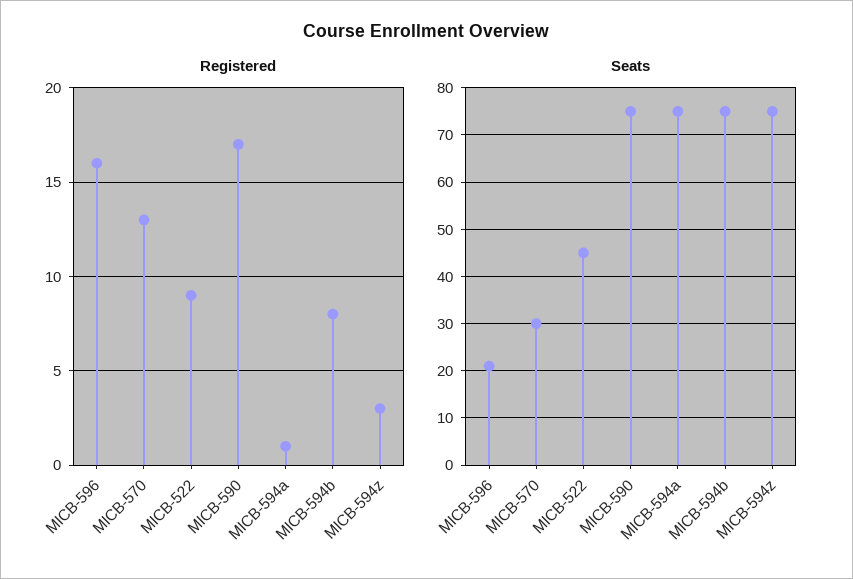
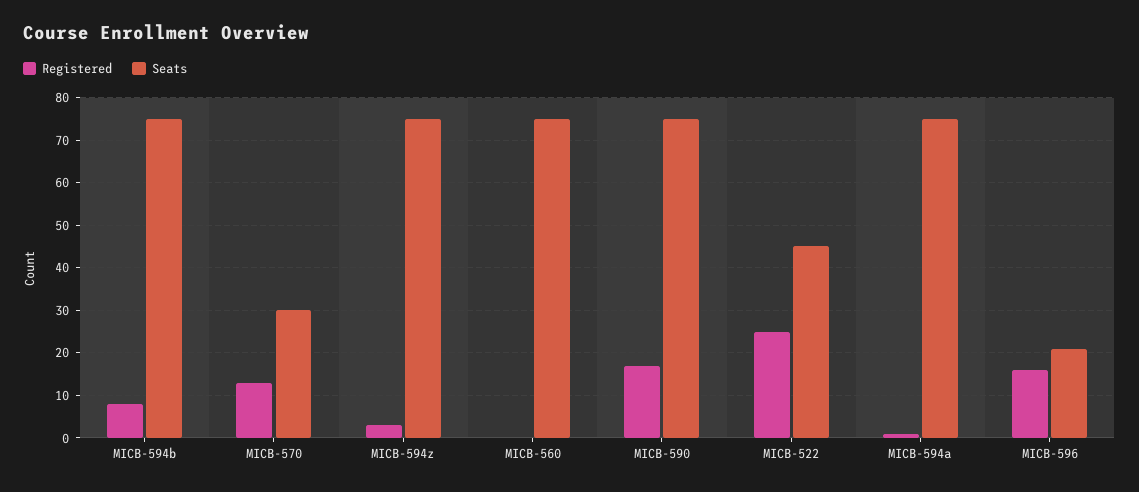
Registered, MICB-522: 9 -> 25
Registered, MICB-560: none -> 0
Seats, MICB-560: none -> 75

